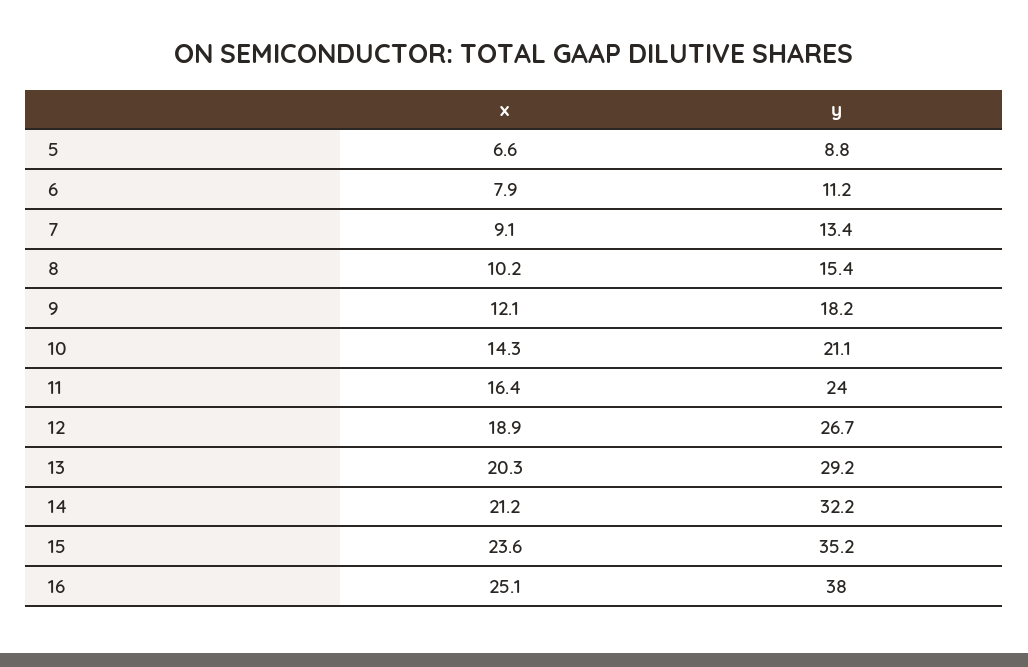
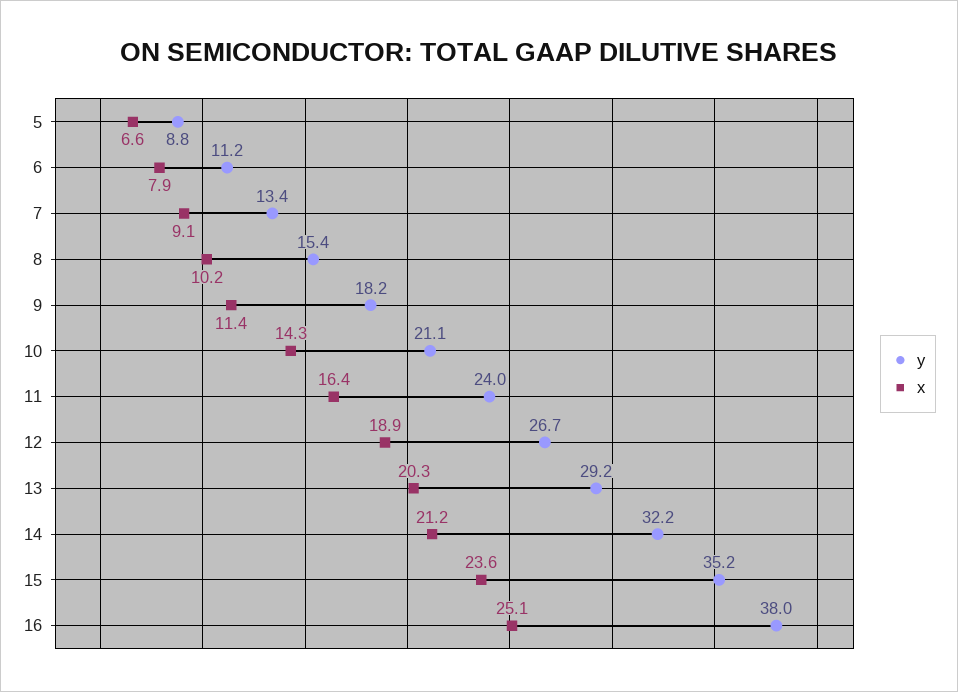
x, 9: 12.1 -> 11.4

